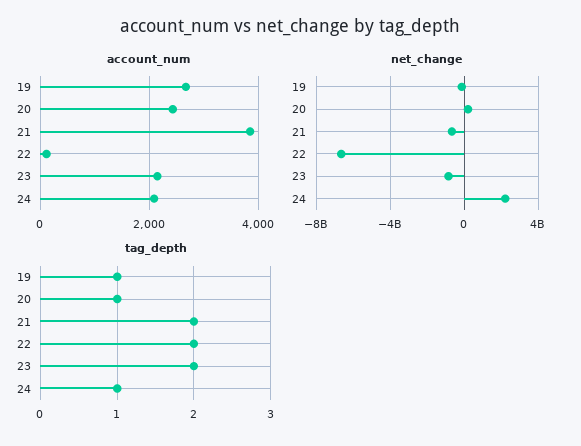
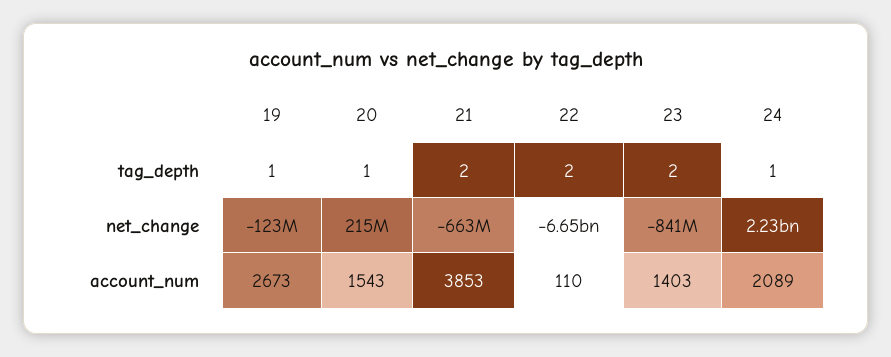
account_num, 20: 2400 -> 1543
account_num, 23: 2200 -> 1403

